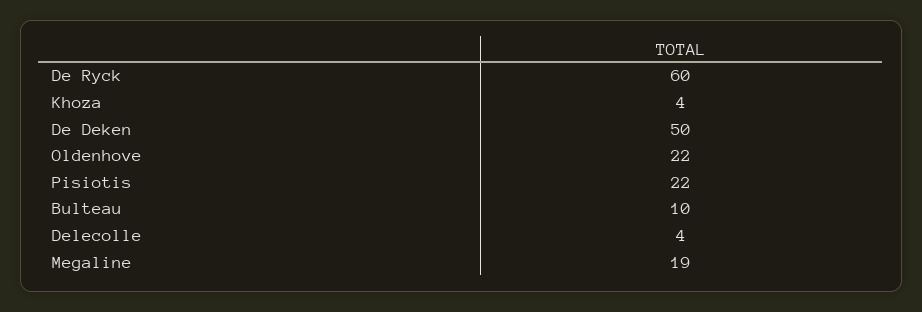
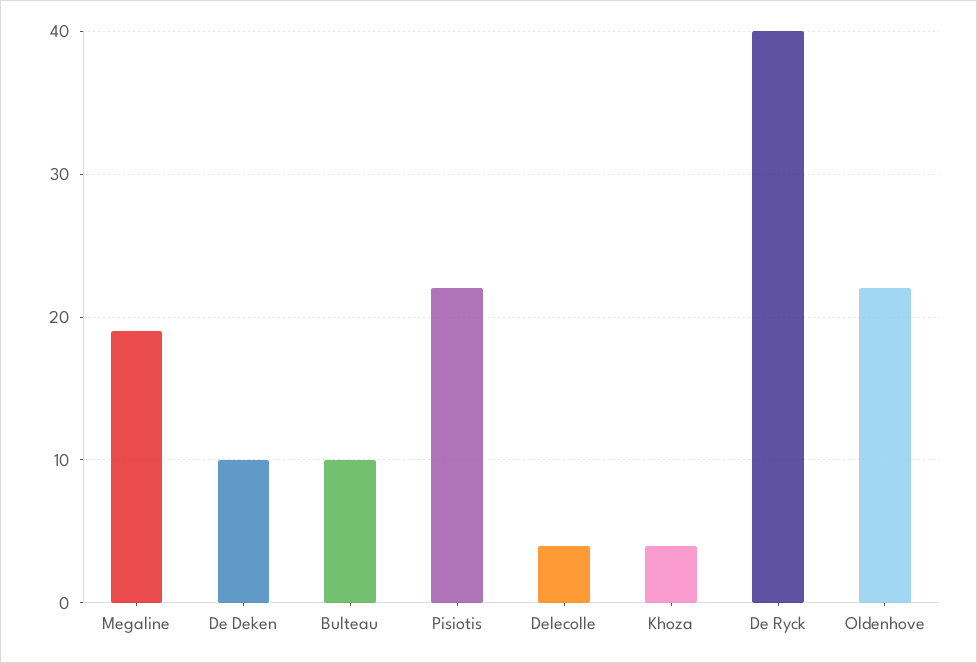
De Ryck: 60 -> 40
De Deken: 50 -> 10

